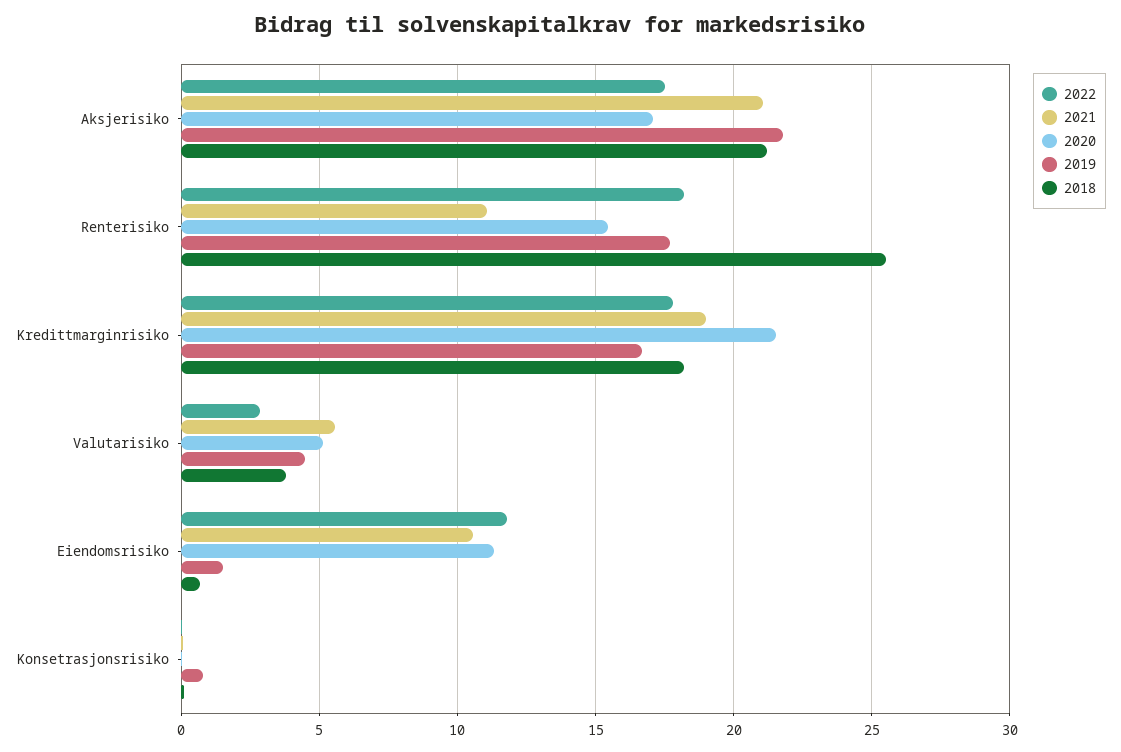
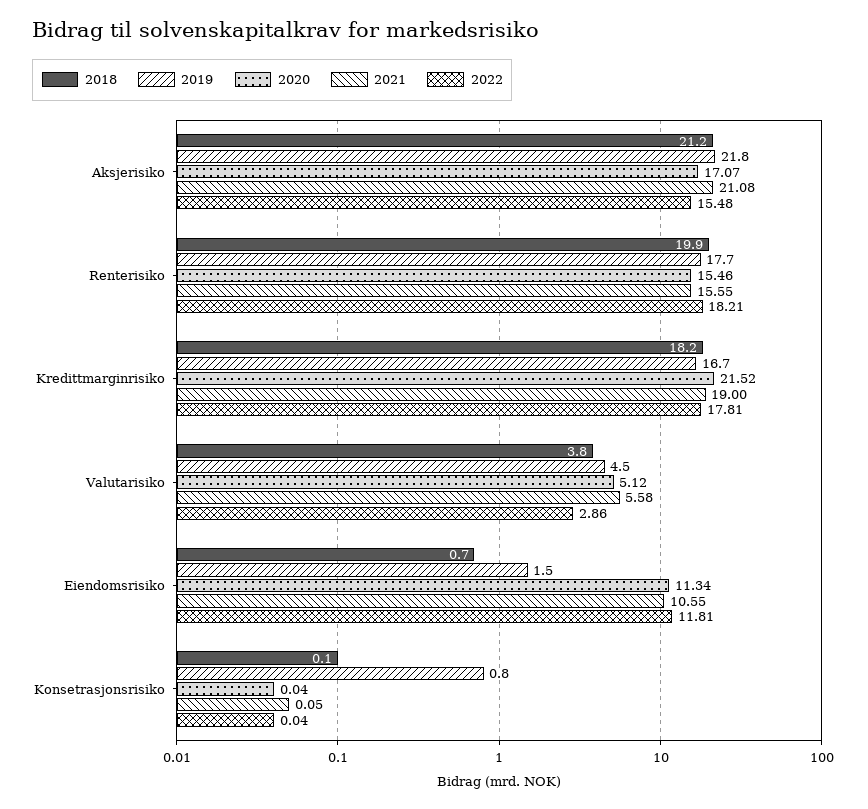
2022, Aksjerisiko: 17.5 -> 15.48
2021, Renterisiko: 11 -> 15.55
2018, Renterisiko: 25.5 -> 19.9

